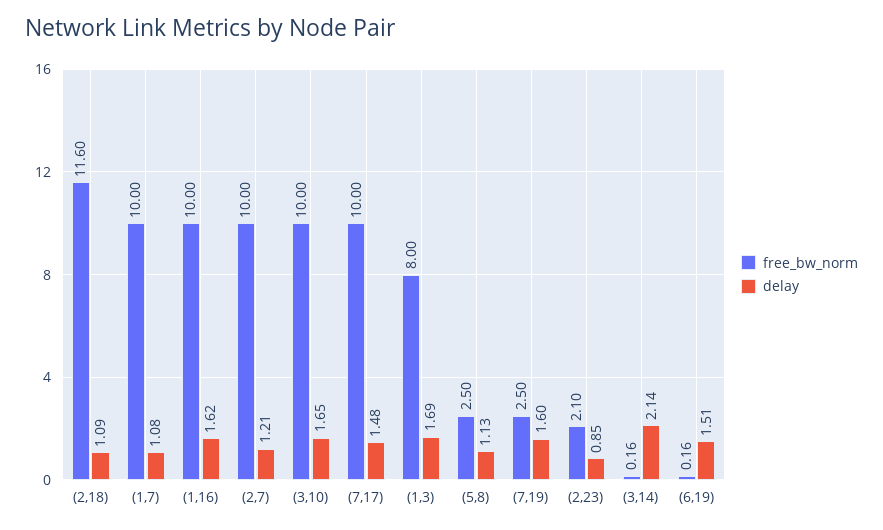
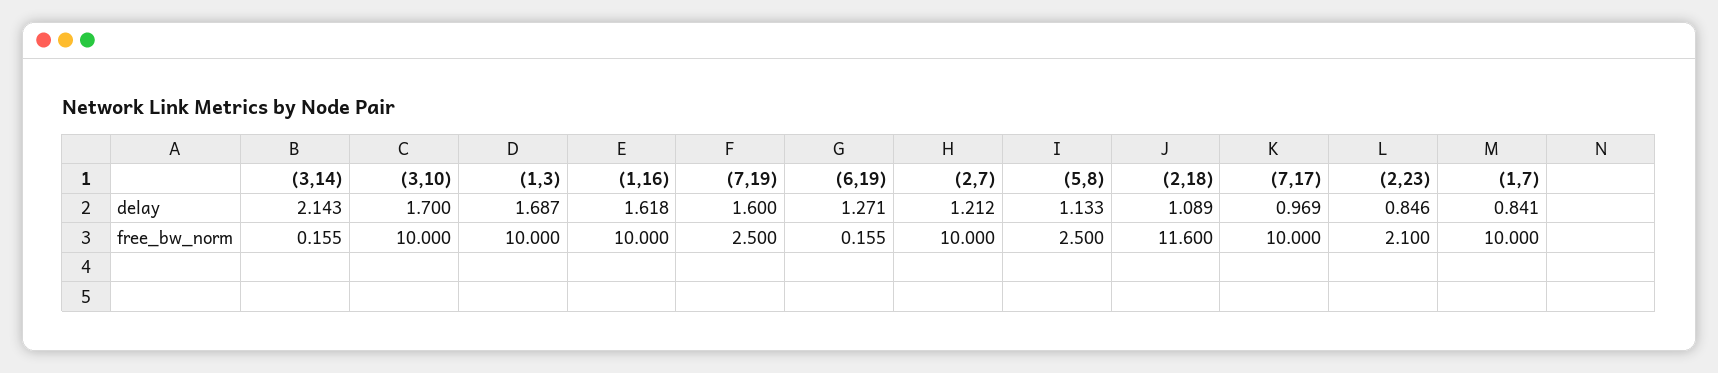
delay, (1,7): 1.08 -> 0.841
delay, (3,10): 1.65 -> 1.7
delay, (7,17): 1.48 -> 0.969
free_bw_norm, (1,3): 8 -> 10
delay, (6,19): 1.51 -> 1.271

